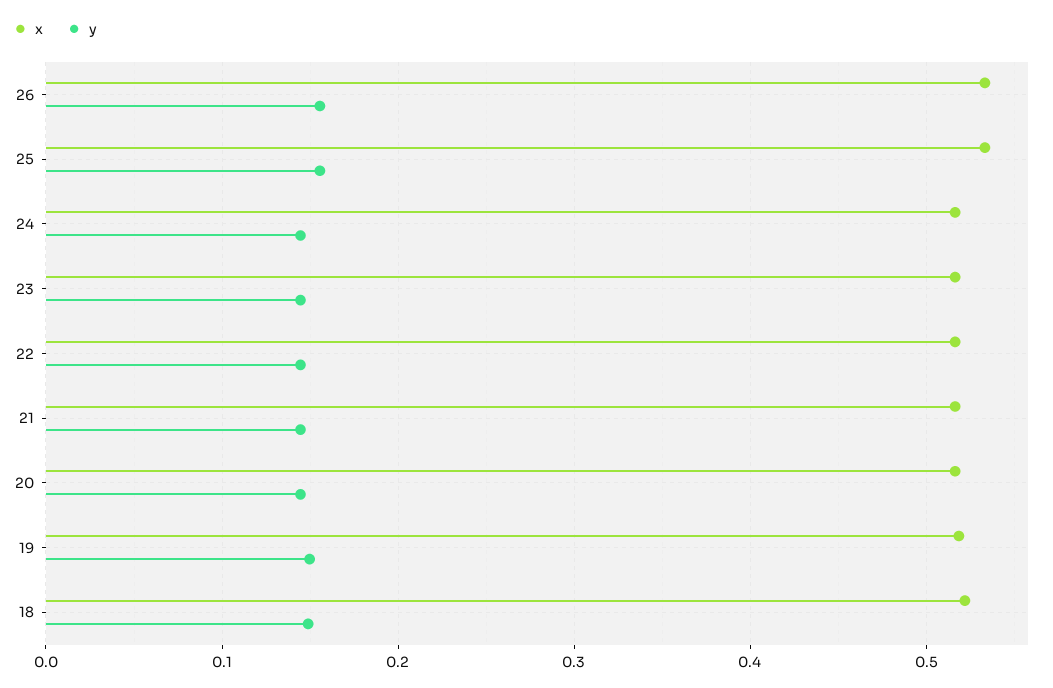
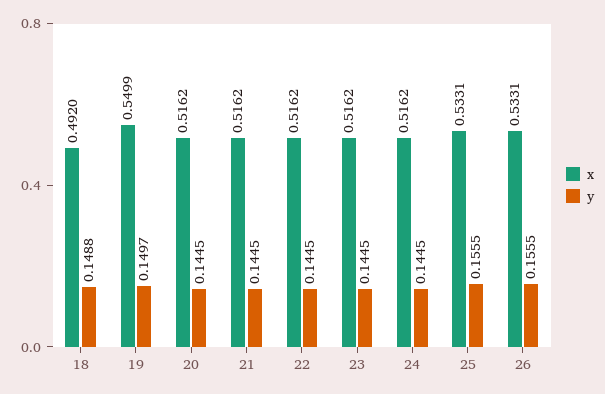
x, 19: 0.52 -> 0.5499
x, 18: 0.52 -> 0.492

